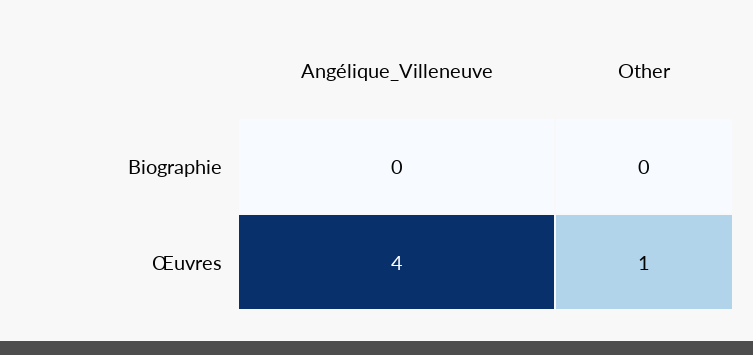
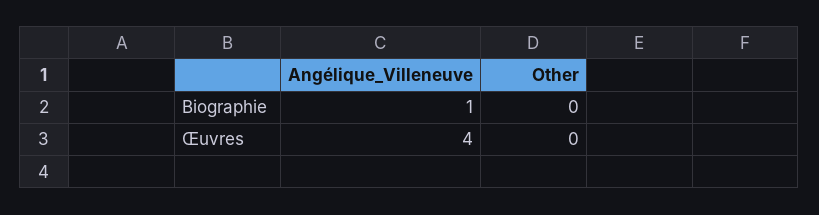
Angélique_Villeneuve, Biographie: 0 -> 1
Other, Œuvres: 1 -> 0

